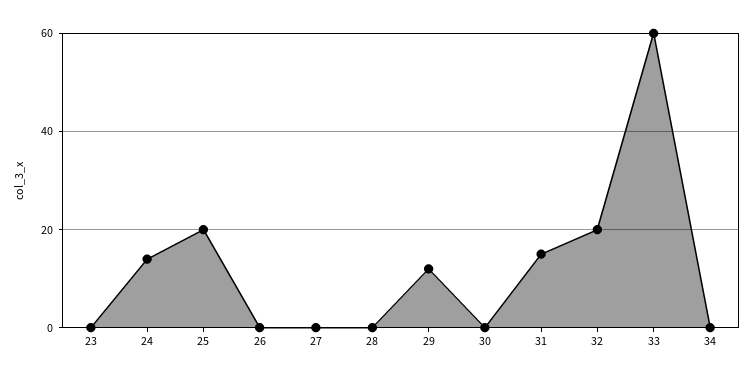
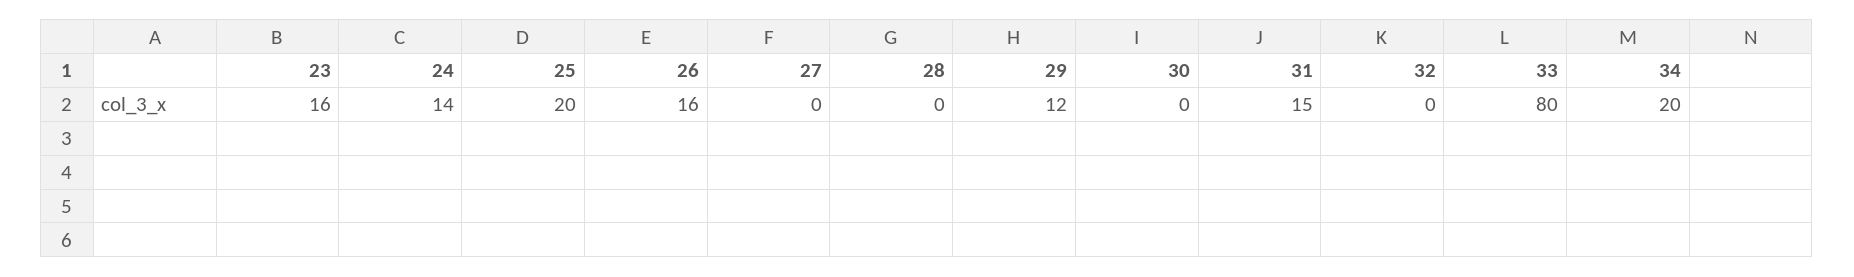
23: 0 -> 16
26: 0 -> 16
32: 20 -> 0
33: 60 -> 80
34: 0 -> 20

